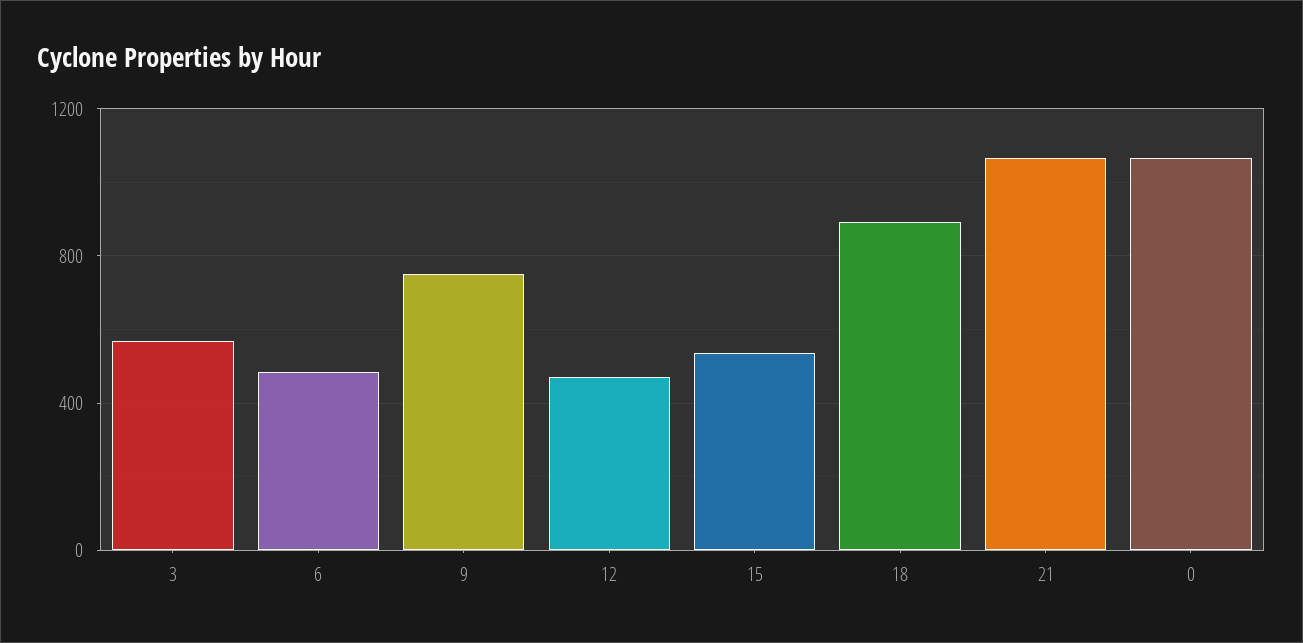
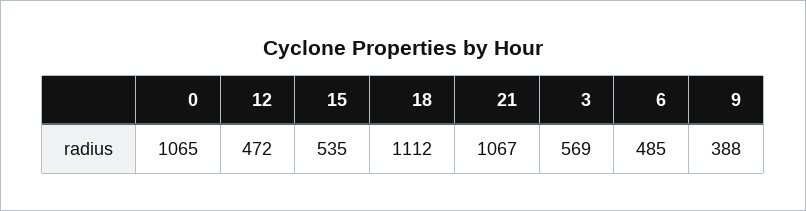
9: 750 -> 388
18: 900 -> 1112

